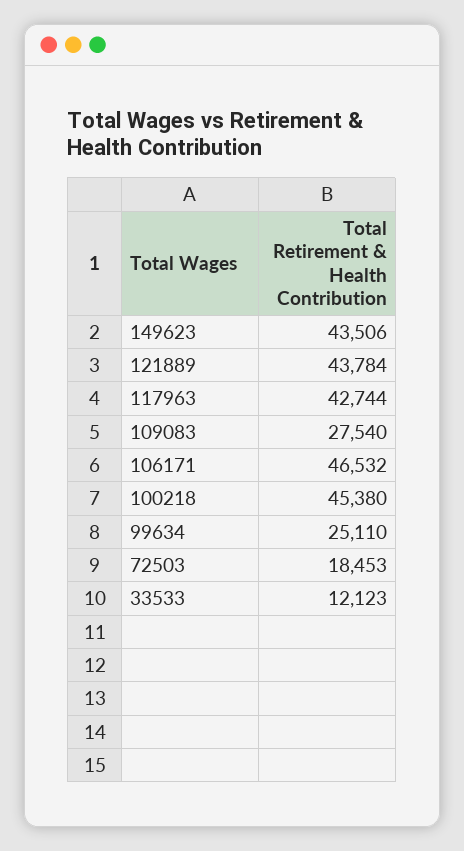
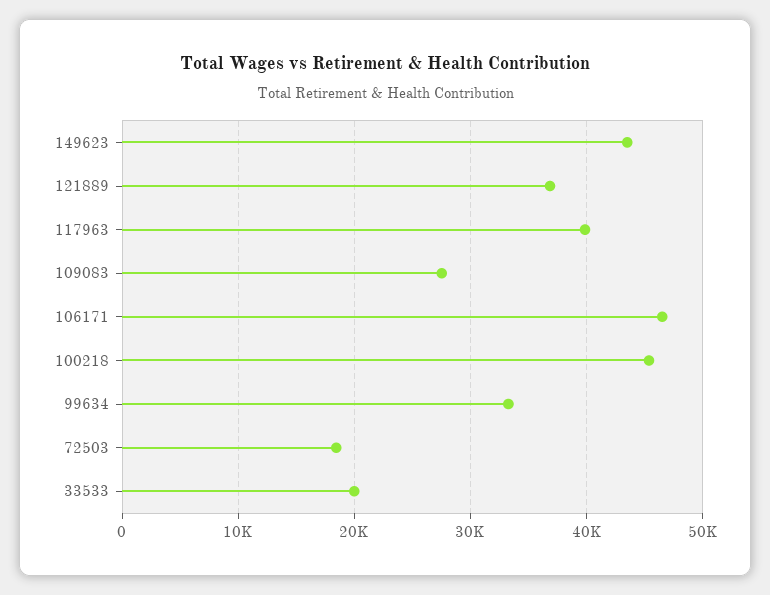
121889: 43784 -> 37000
117963: 42744 -> 40000
99634: 25110 -> 33000
33533: 12123 -> 20000

